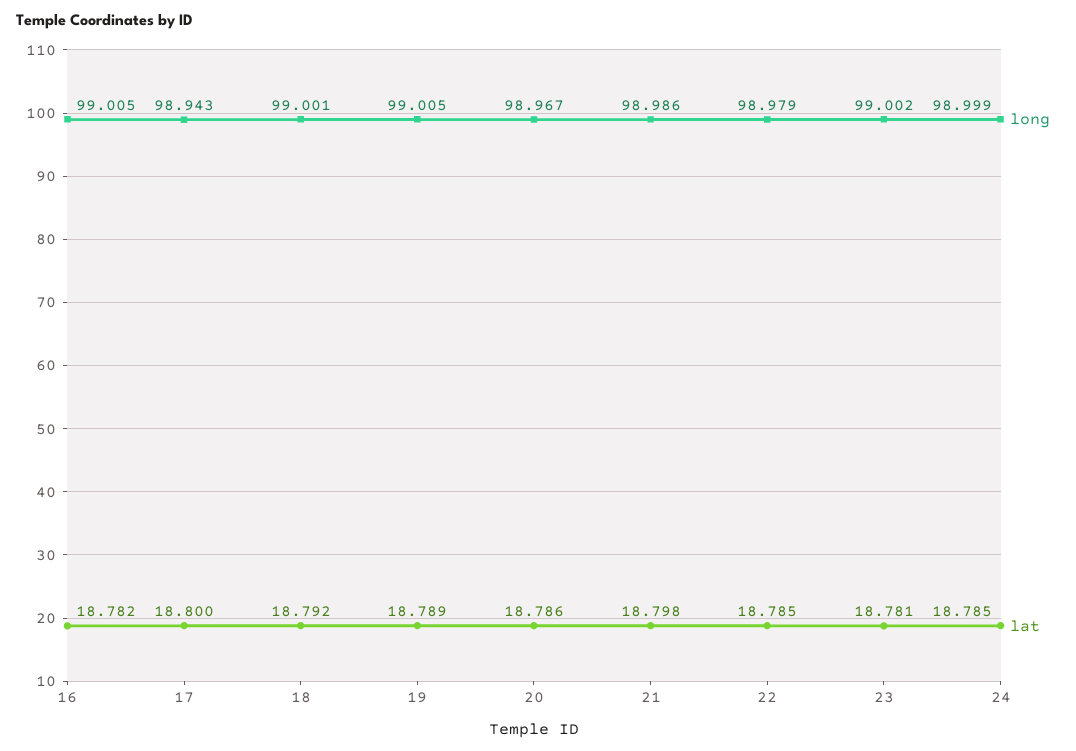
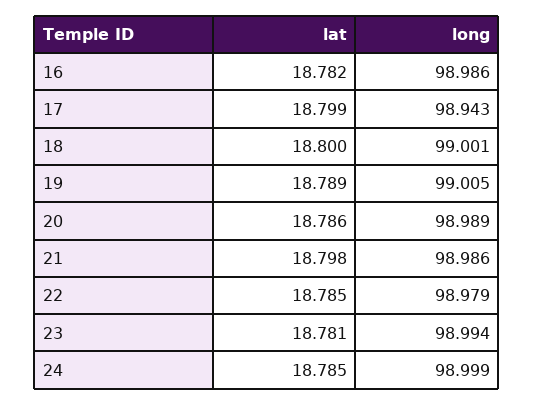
long, 16: 99.005 -> 98.986
lat, 17: 18.8 -> 18.799
lat, 18: 18.792 -> 18.8
long, 20: 98.967 -> 98.989
long, 23: 99.002 -> 98.994

